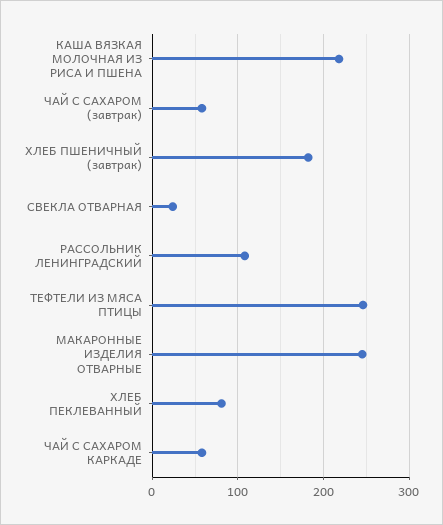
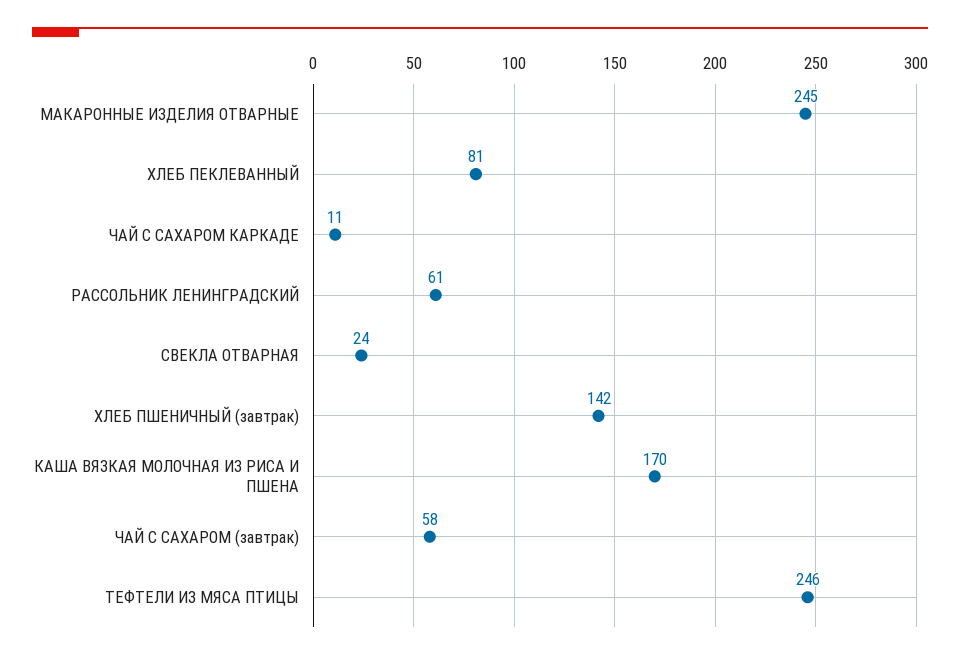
КАША ВЯЗКАЯ МОЛОЧНАЯ ИЗ РИСА И ПШЕНА: 220 -> 170
ХЛЕБ ПШЕНИЧНЫЙ (завтрак): 180 -> 142
РАССОЛЬНИК ЛЕНИНГРАДСКИЙ: 110 -> 61
ЧАЙ С САХАРОМ КАРКАДЕ: 60 -> 11

